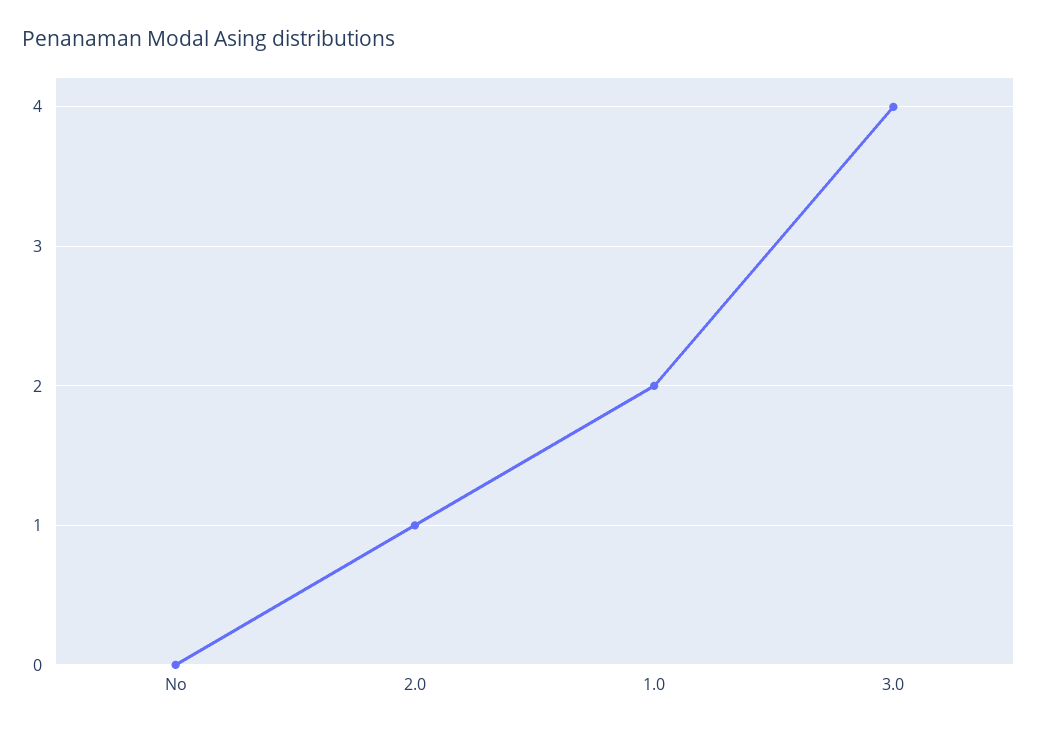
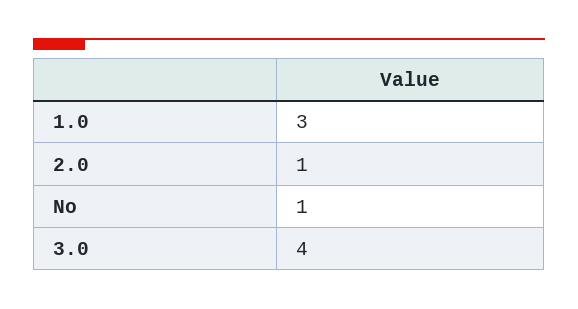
No: 0 -> 1
1.0: 2 -> 3

